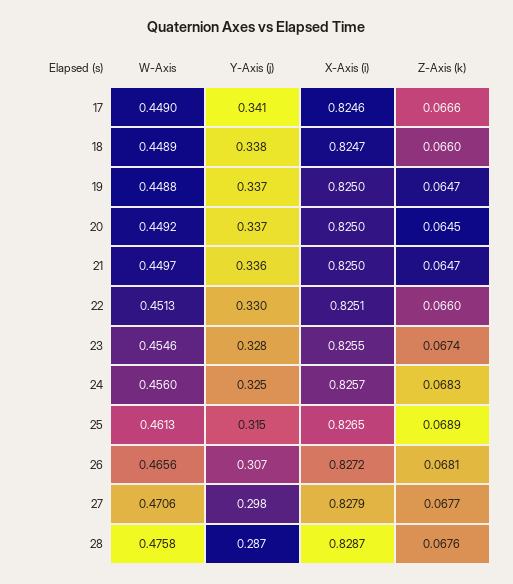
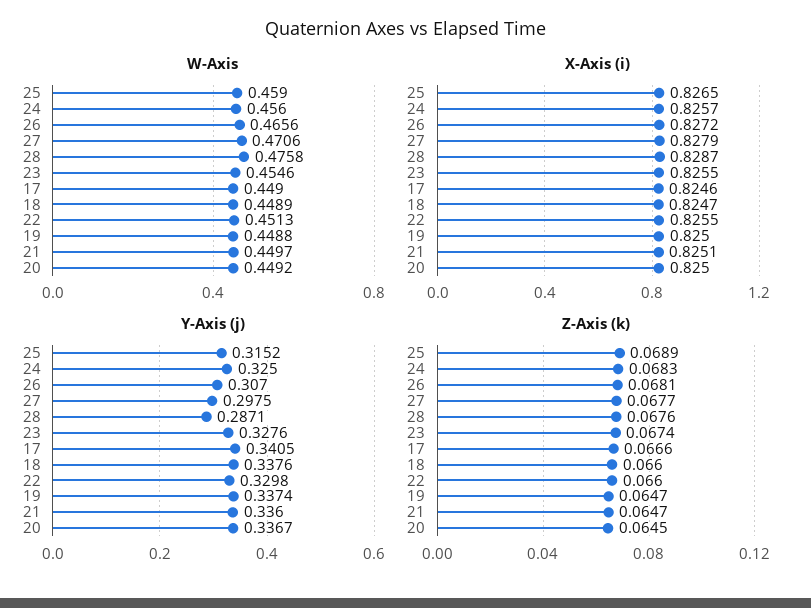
X-Axis (i), 21: 0.825 -> 0.8251
X-Axis (i), 22: 0.8251 -> 0.8255
W-Axis, 25: 0.4613 -> 0.459

